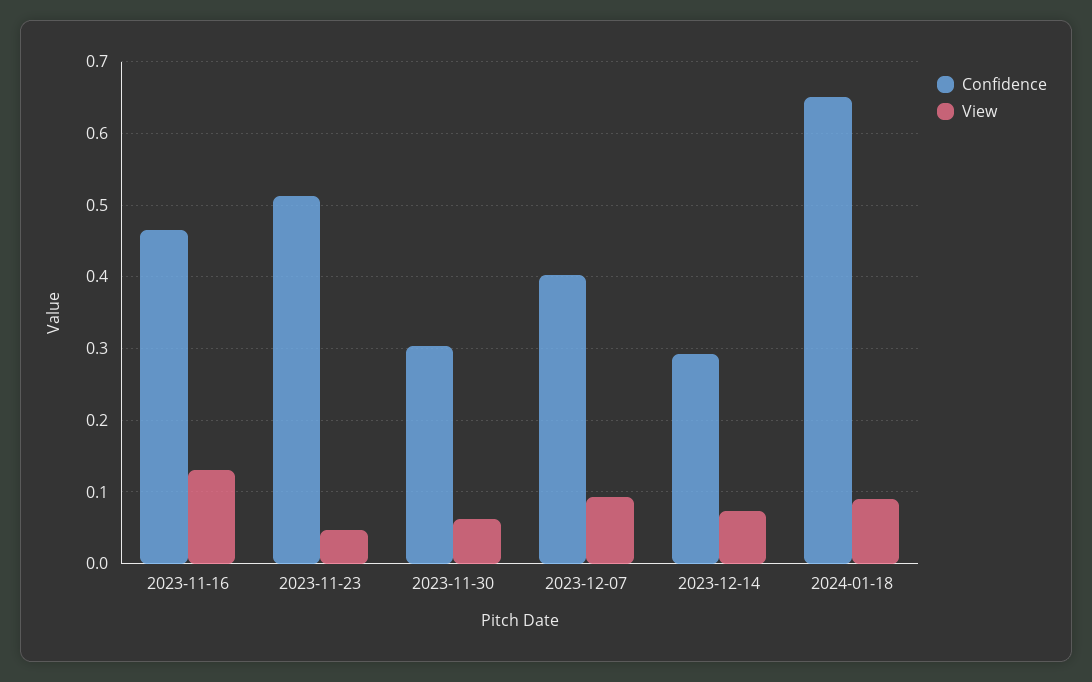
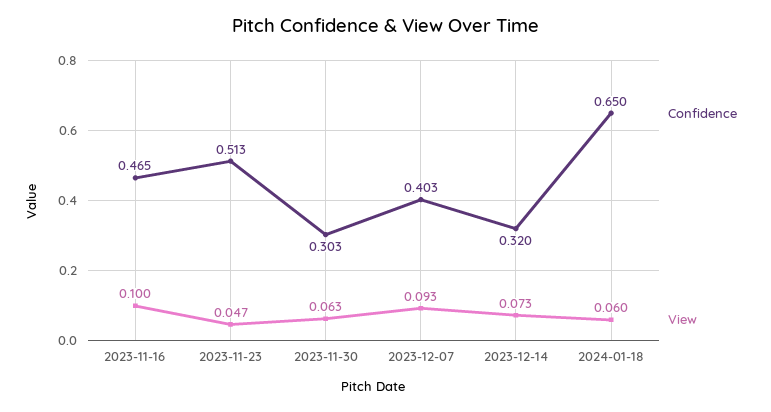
View, 2023-11-16: 0.13 -> 0.1
Confidence, 2023-12-14: 0.29 -> 0.32
View, 2024-01-18: 0.09 -> 0.06

